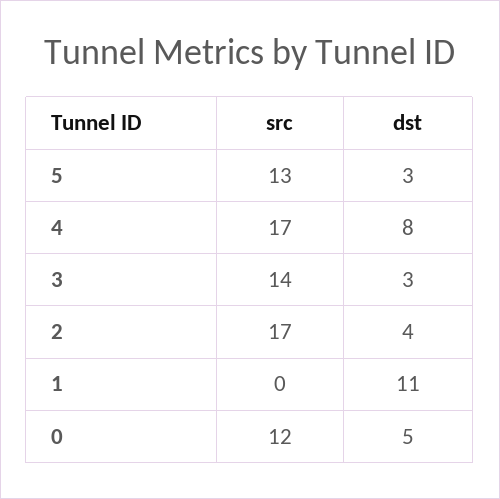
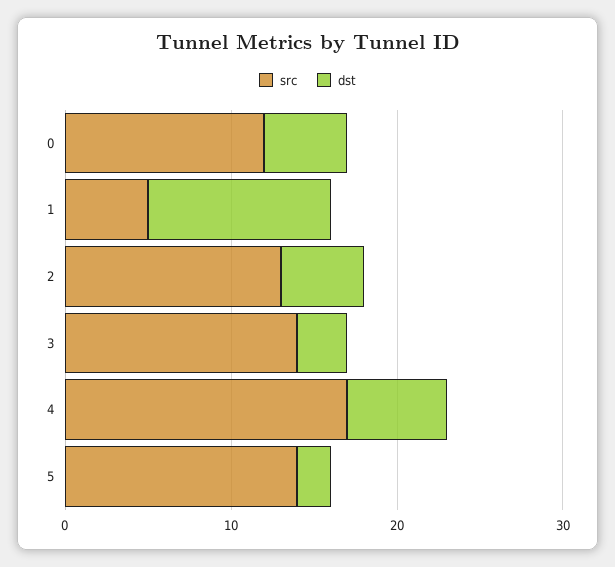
src, 5: 13 -> 14
dst, 5: 3 -> 2
dst, 4: 8 -> 6
src, 2: 17 -> 13
dst, 2: 4 -> 5
src, 1: 0 -> 5

